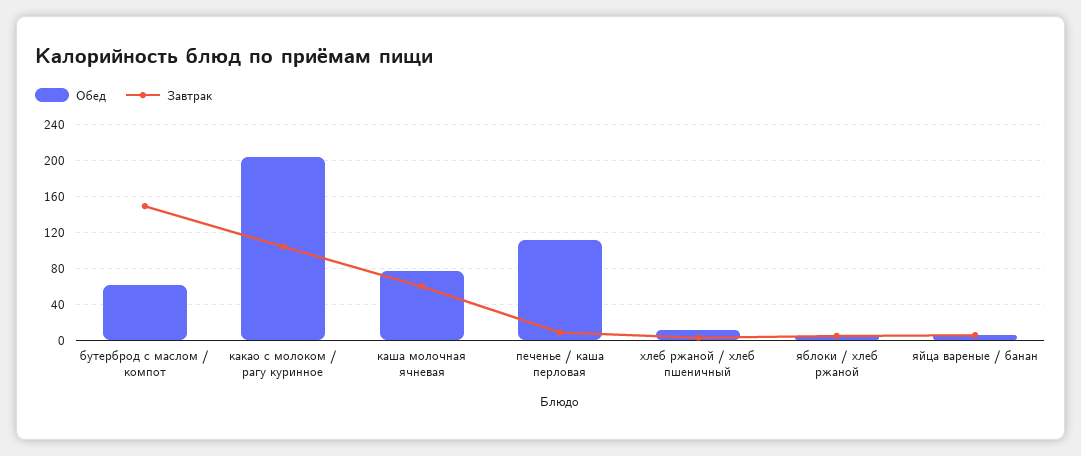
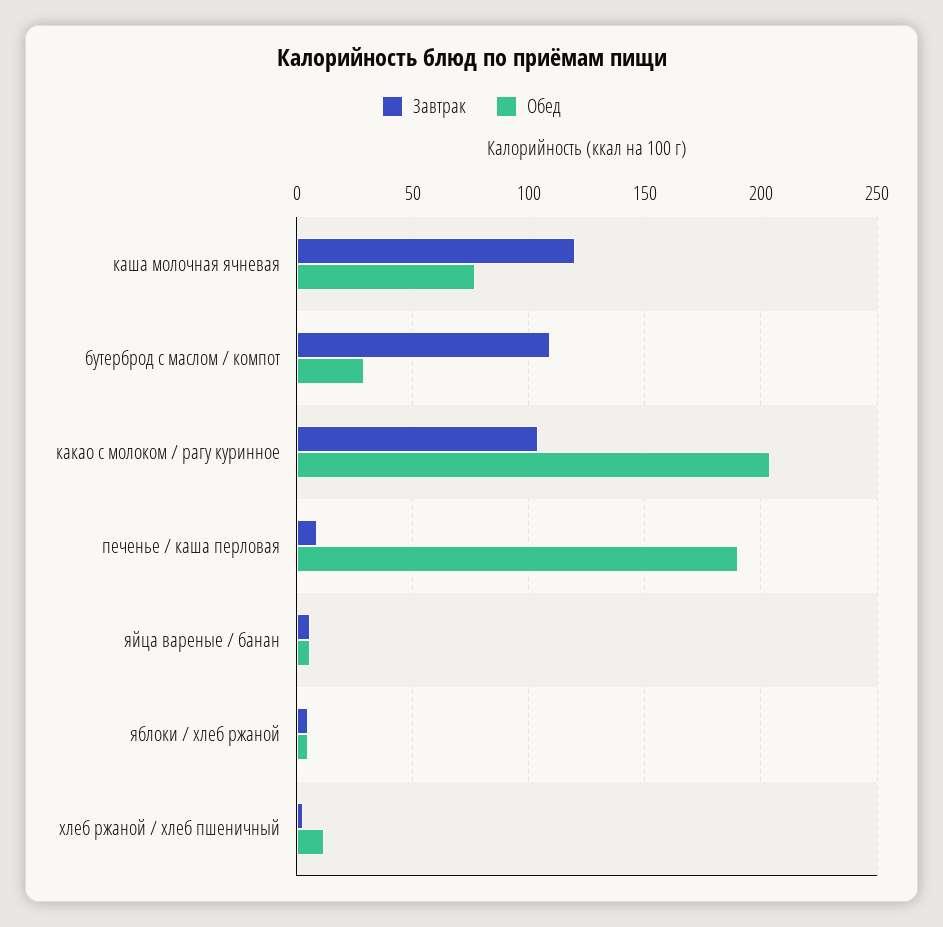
Обед, бутерброд с маслом / компот: 60 -> 30
Завтрак, бутерброд с маслом / компот: 150 -> 110
Завтрак, каша молочная ячневая: 60 -> 120
Обед, печенье / каша перловая: 110 -> 190

